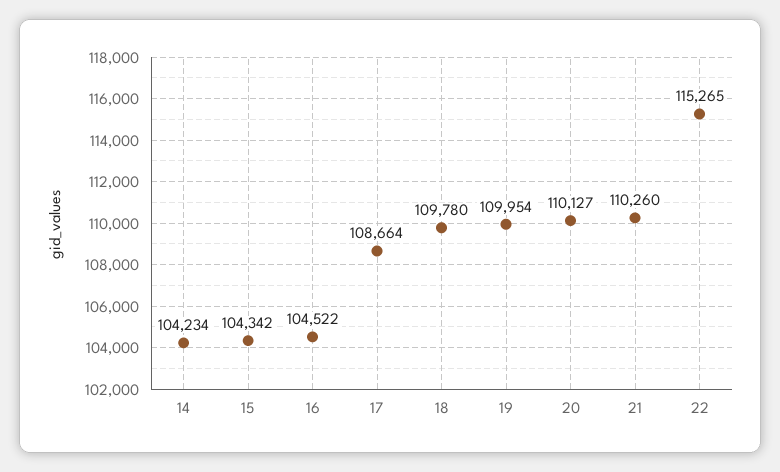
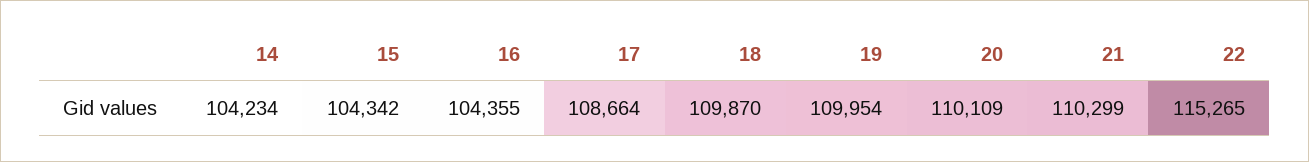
16: 104522 -> 104355
18: 109780 -> 109870
20: 110127 -> 110109
21: 110260 -> 110299

